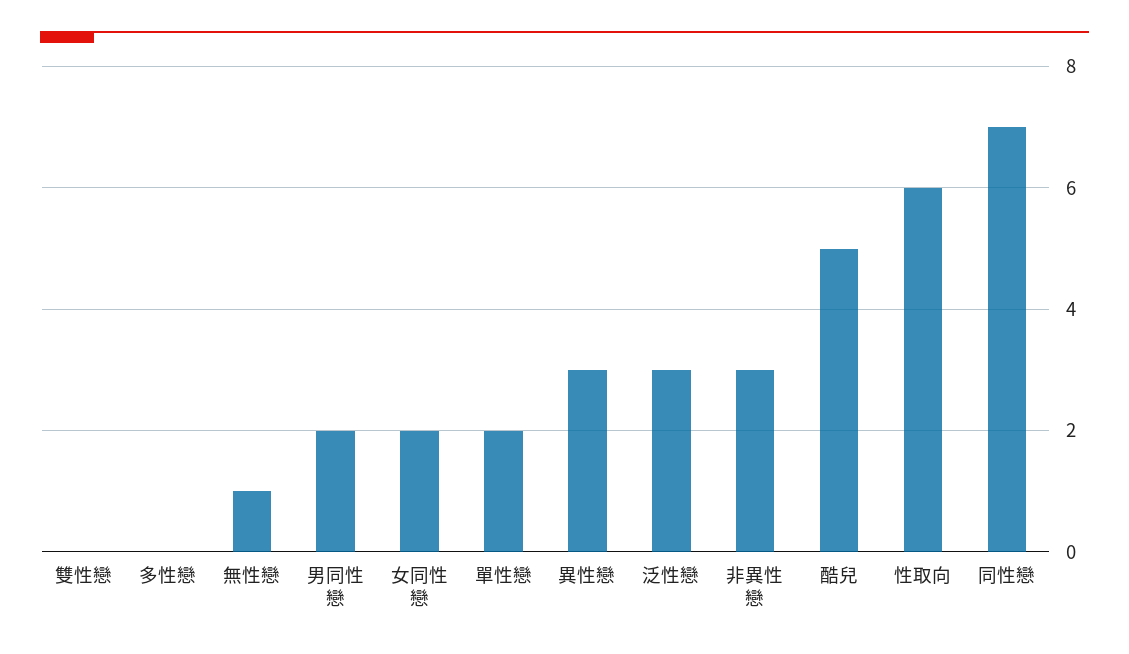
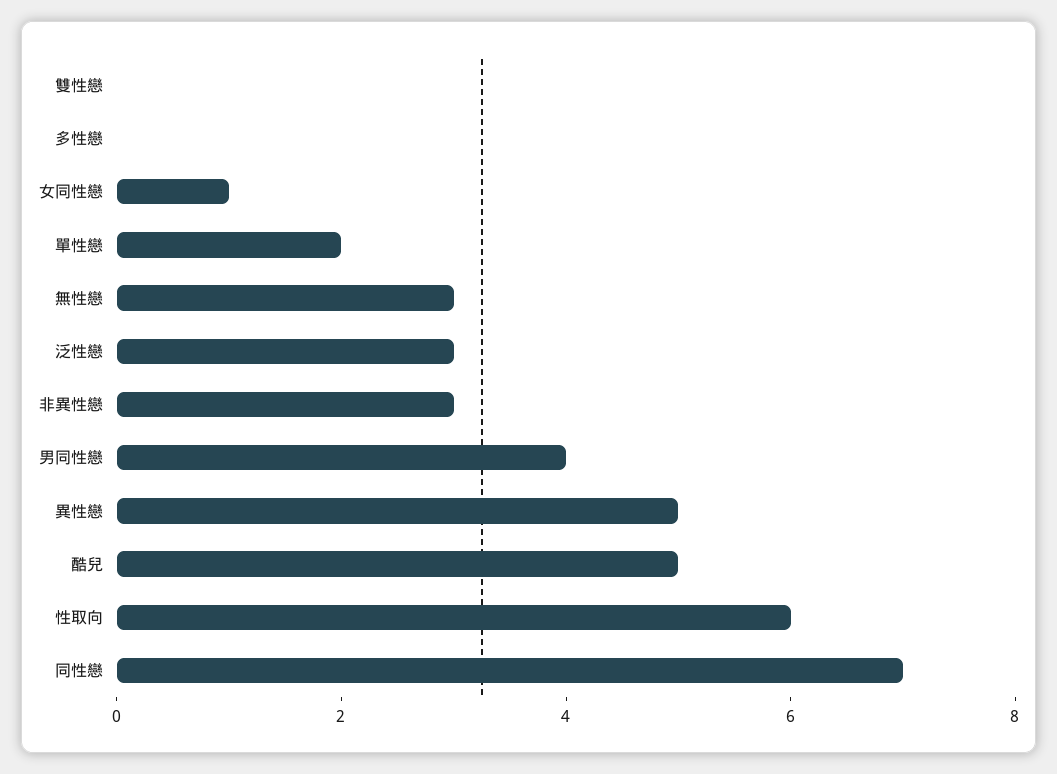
無性戀: 1 -> 3
男同性戀: 2 -> 4
女同性戀: 2 -> 1
異性戀: 3 -> 5

